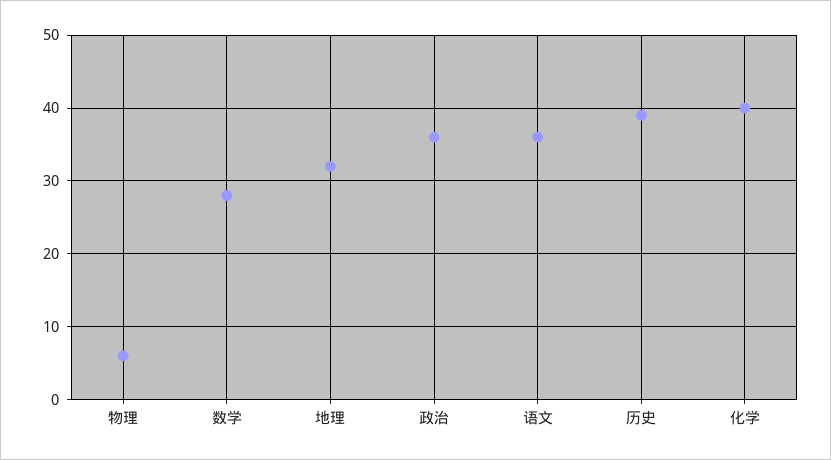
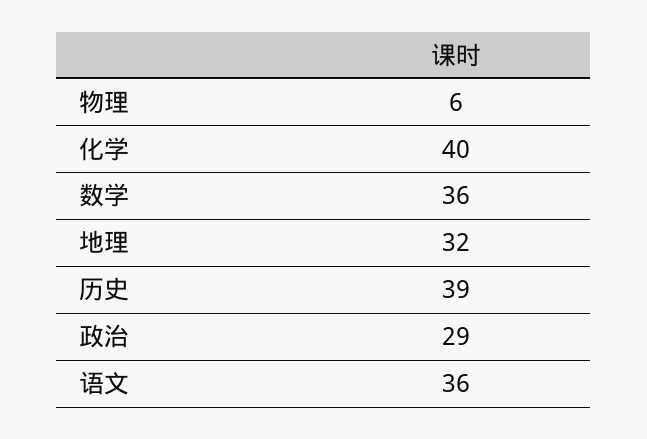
数学: 28 -> 36
政治: 36 -> 29

